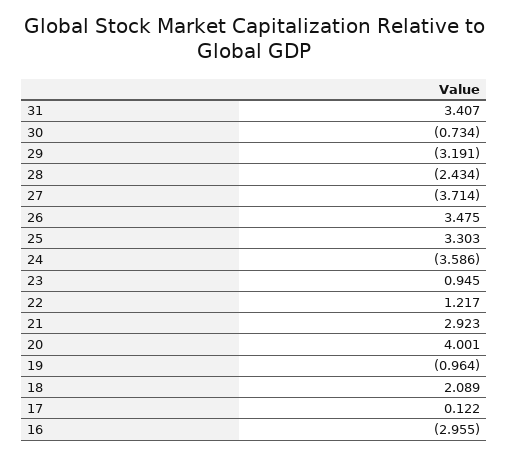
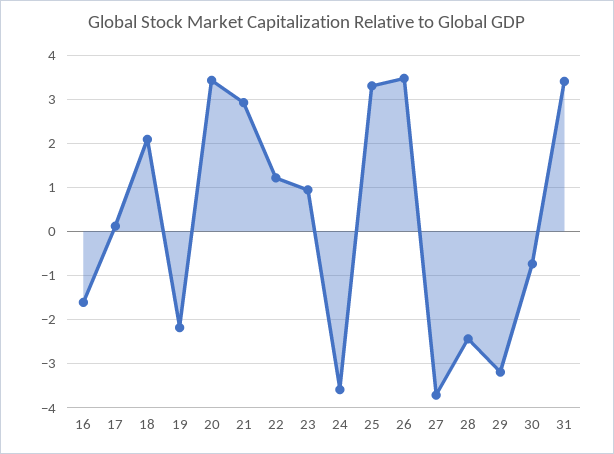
20: 4.001 -> 3.4
19: -0.964 -> -2.2
16: -2.955 -> -1.6

